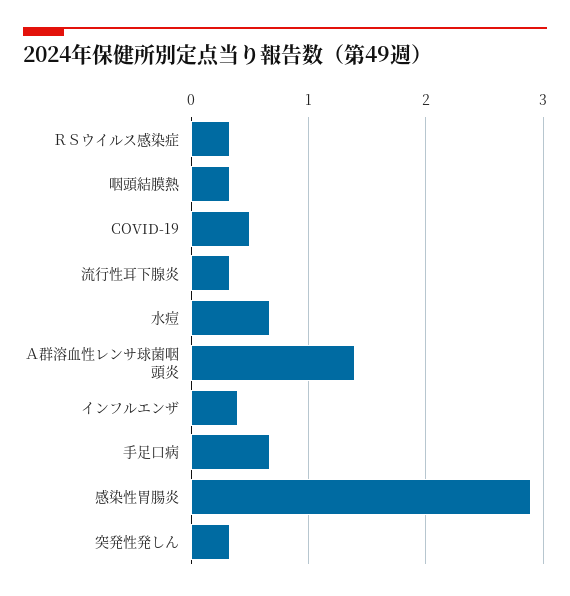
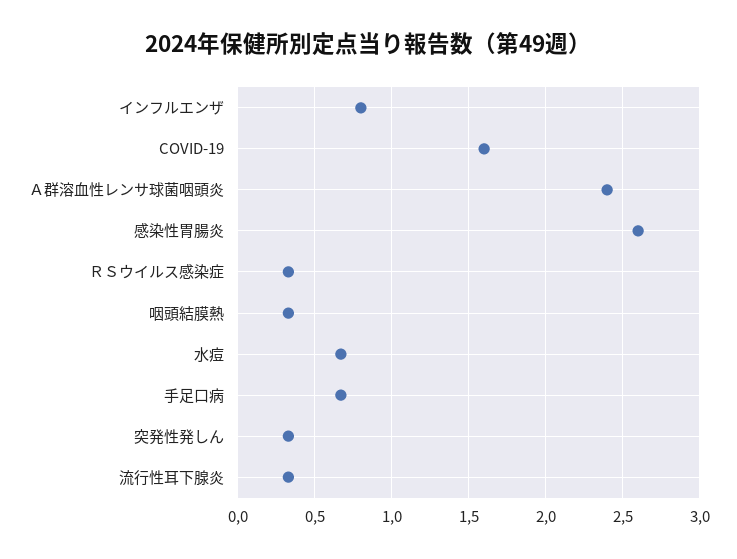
COVID-19: 0.5 -> 1.6
Ａ群溶血性レンサ球菌咽頭炎: 1.4 -> 2.4
インフルエンザ: 0.4 -> 0.8
感染性胃腸炎: 2.9 -> 2.6

